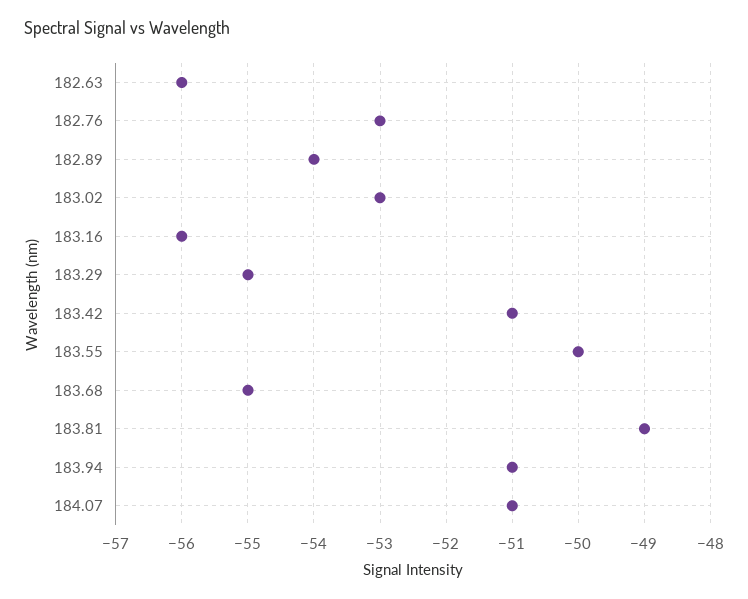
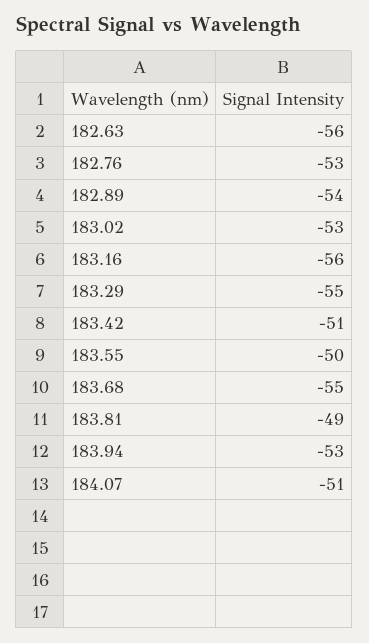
183.94: -51 -> -53

